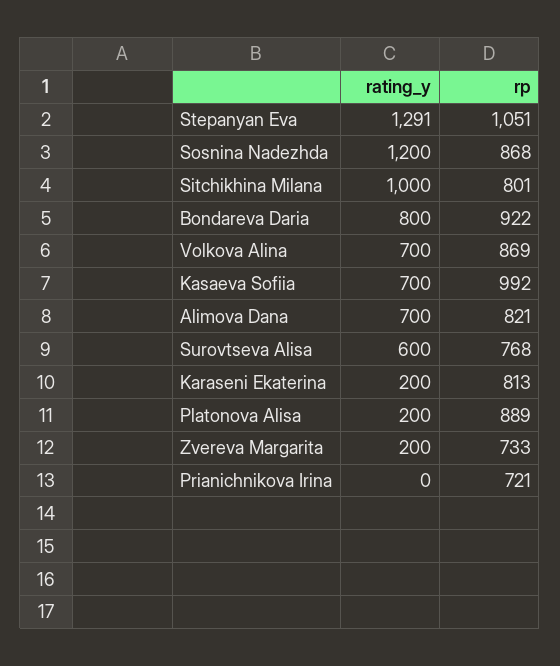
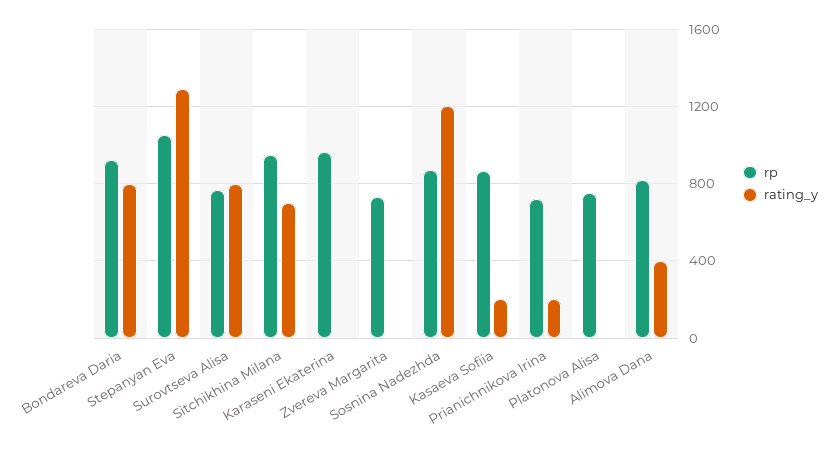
rating_y, Sitchikhina Milana: 1000 -> 700
rp, Sitchikhina Milana: 801 -> 950
rating_y, Volkova Alina: 700 -> none
rp, Volkova Alina: 869 -> none
rating_y, Kasaeva Sofiia: 700 -> 200
rp, Kasaeva Sofiia: 992 -> 850
rating_y, Alimova Dana: 700 -> 400
rating_y, Surovtseva Alisa: 600 -> 800
rating_y, Karaseni Ekaterina: 200 -> 0
rp, Karaseni Ekaterina: 813 -> 950
rating_y, Platonova Alisa: 200 -> 0
rp, Platonova Alisa: 889 -> 750
rating_y, Zvereva Margarita: 200 -> 0
rating_y, Prianichnikova Irina: 0 -> 200

